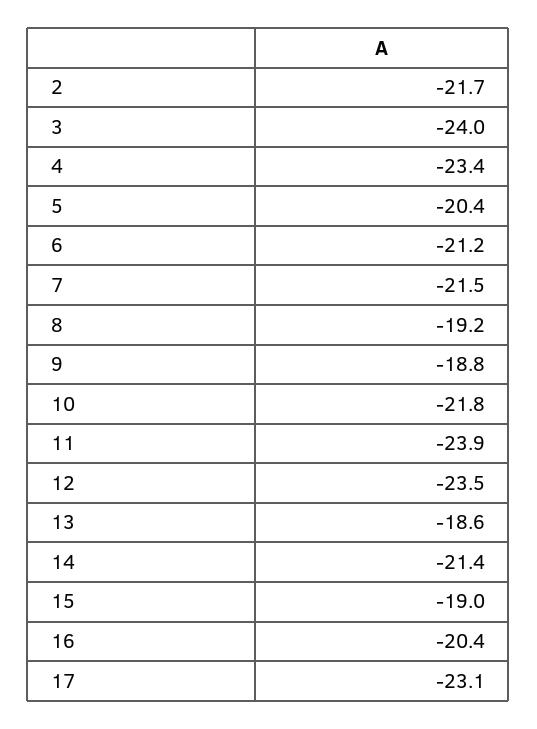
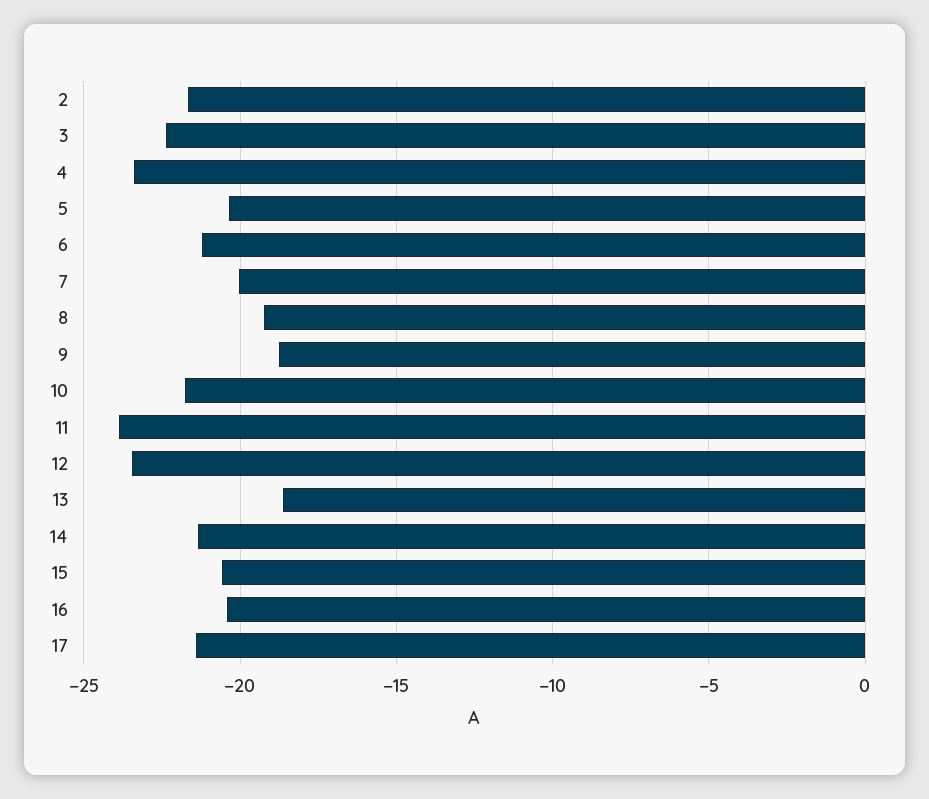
3: -24 -> -22.5
7: -21.5 -> -20
15: -19 -> -20.5
17: -23.1 -> -21.5

